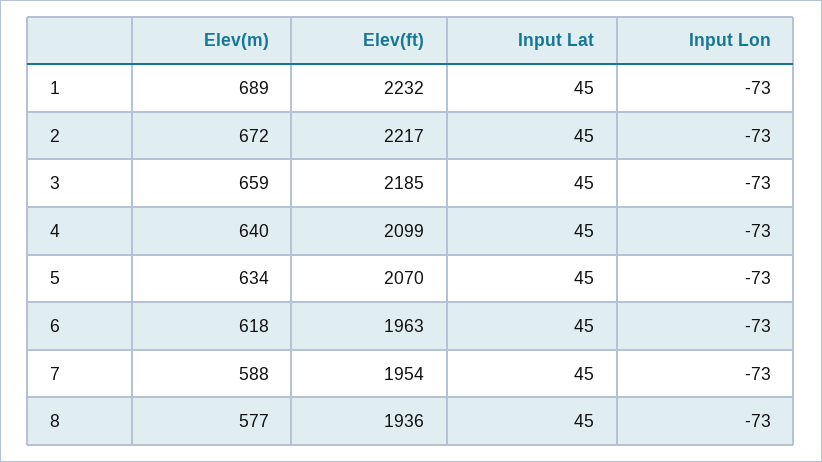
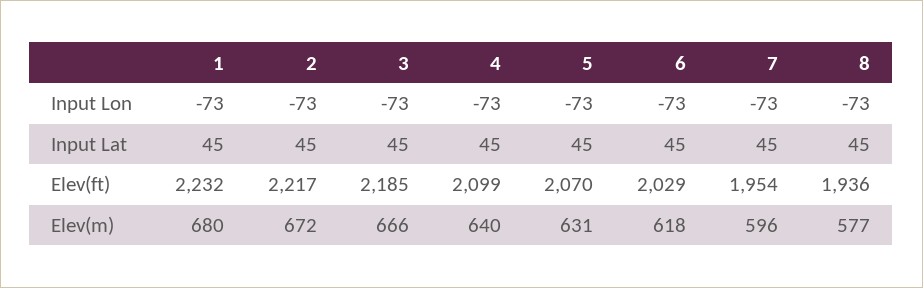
Elev(m), 1: 689 -> 680
Elev(m), 3: 659 -> 666
Elev(m), 5: 634 -> 631
Elev(ft), 6: 1963 -> 2029
Elev(m), 7: 588 -> 596

